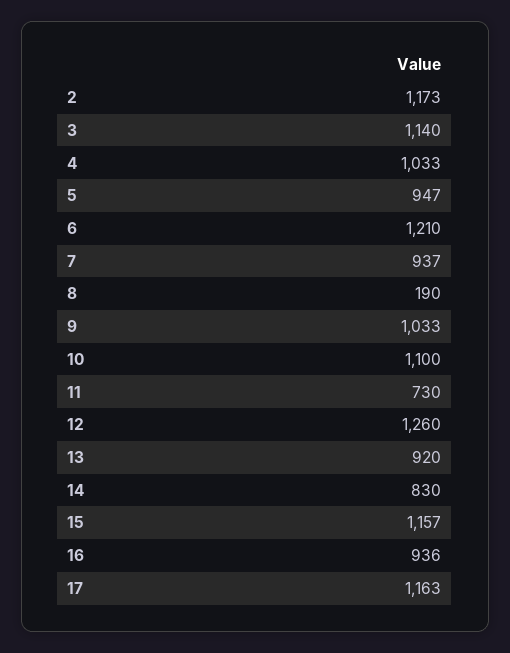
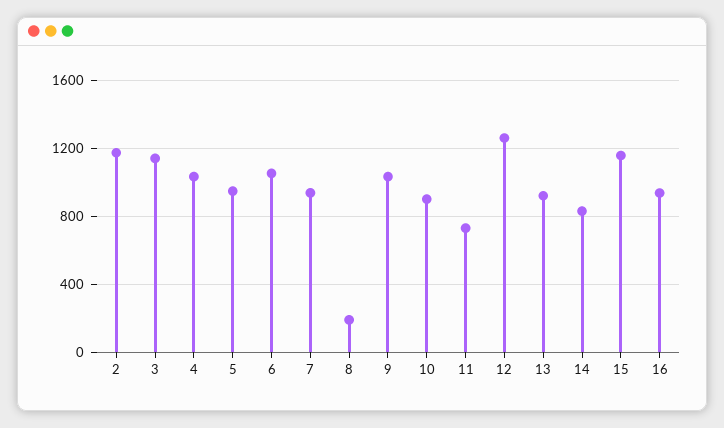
6: 1210 -> 1050
10: 1100 -> 900
17: 1163 -> none

